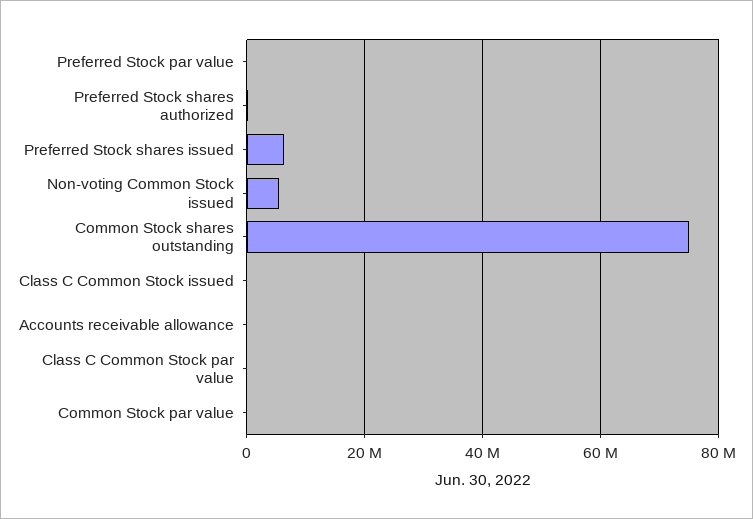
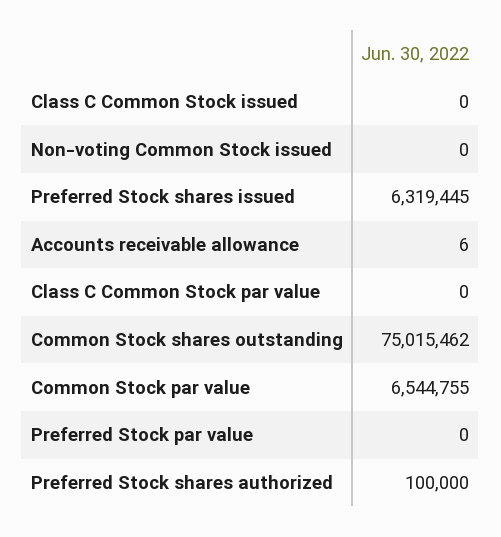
Non-voting Common Stock issued: 6000000 -> 0
Common Stock par value: 0 -> 6544755

